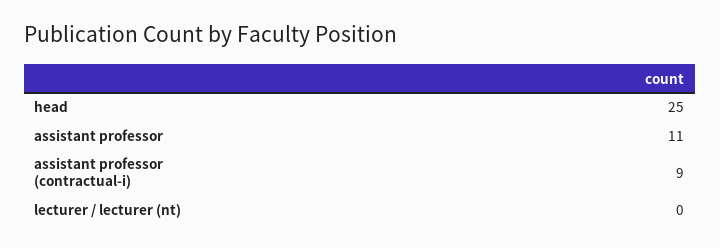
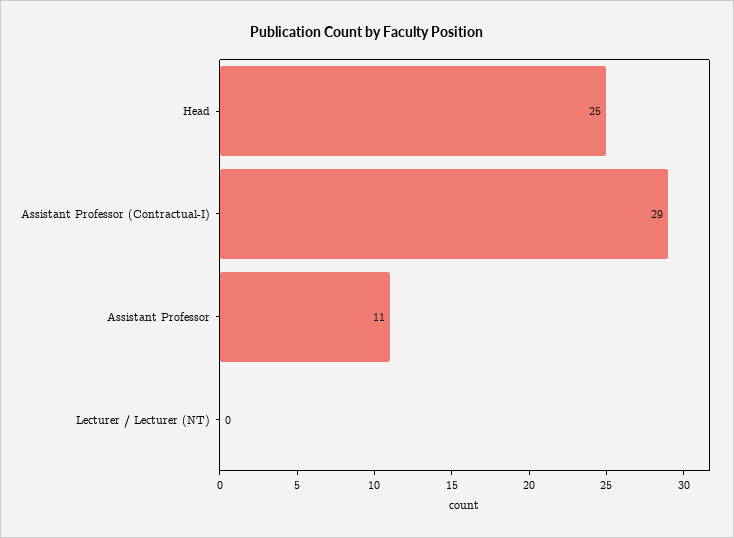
assistant professor (contractual-i): 9 -> 29

